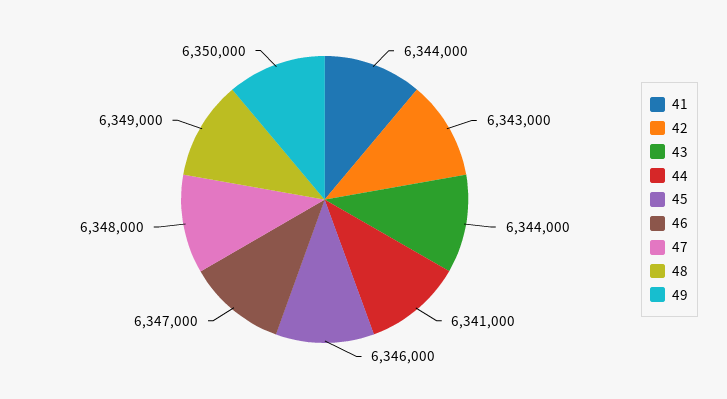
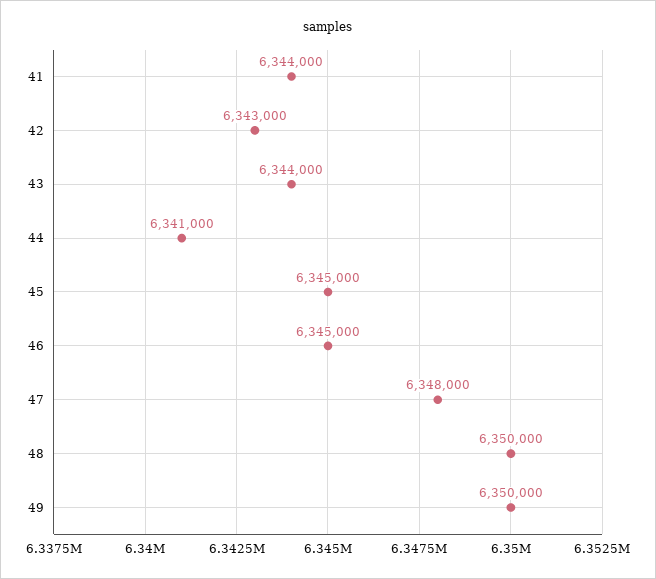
45: 6346000 -> 6345000
46: 6347000 -> 6345000
48: 6349000 -> 6350000

